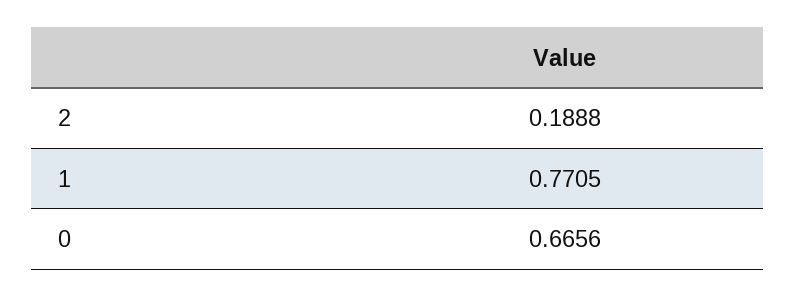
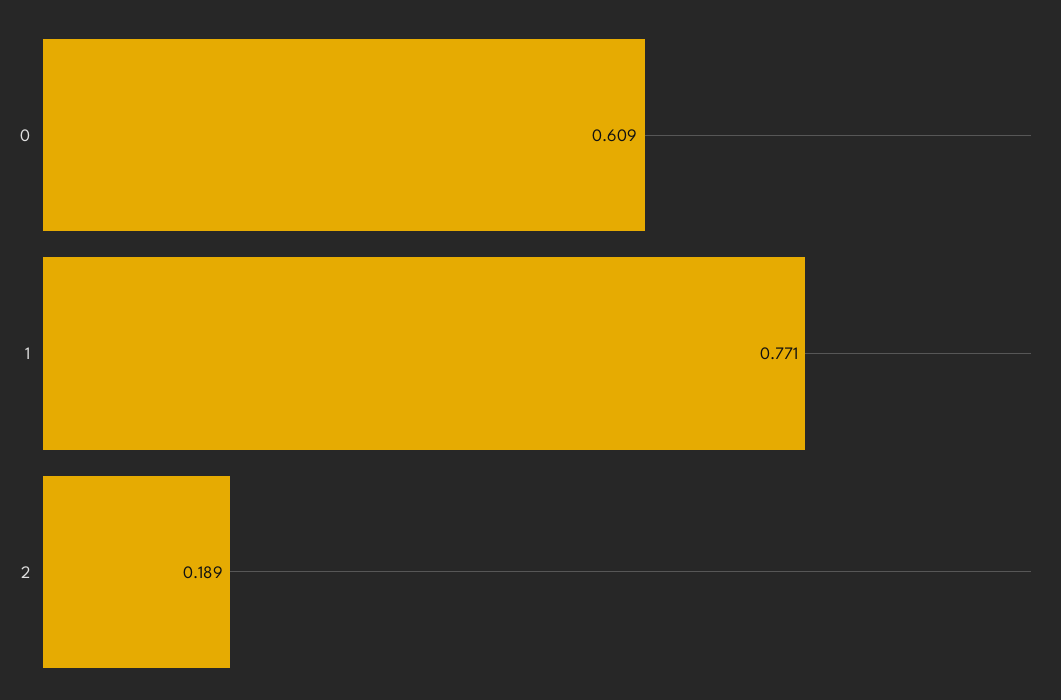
0: 0.6656 -> 0.609

